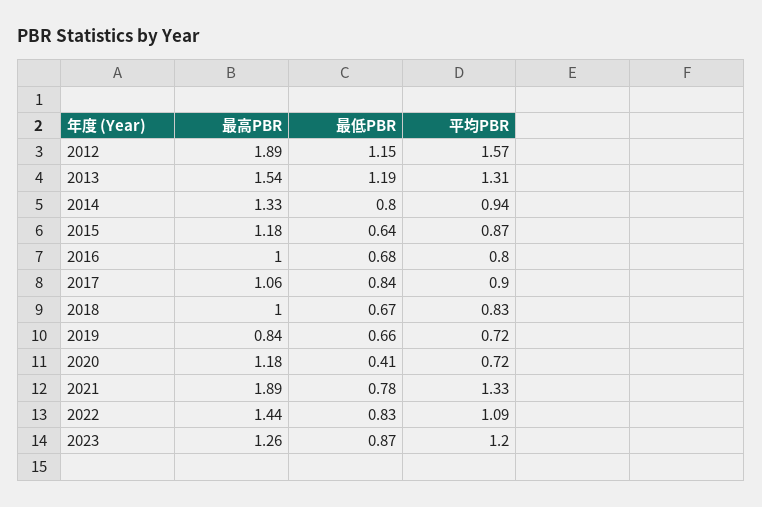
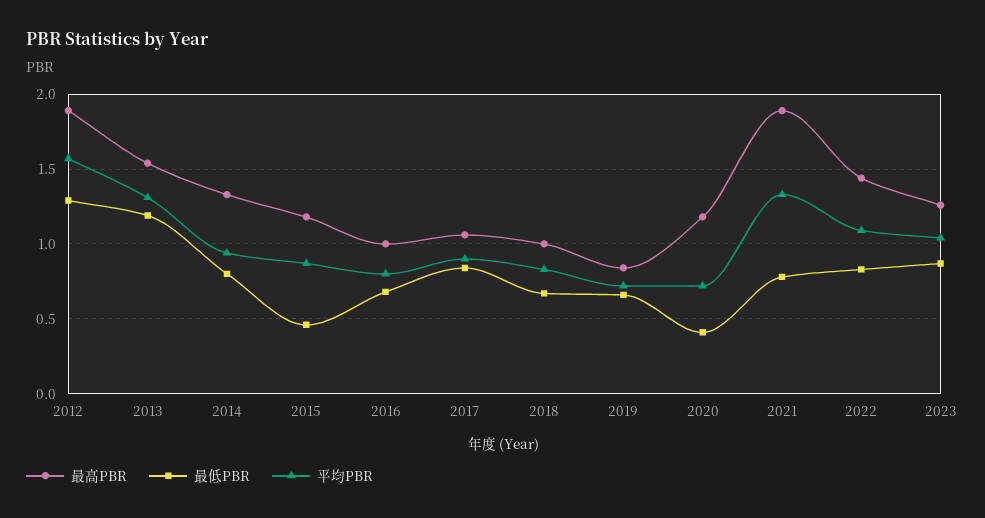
最低PBR, 2012: 1.15 -> 1.3
最低PBR, 2015: 0.64 -> 0.45
平均PBR, 2023: 1.2 -> 1.05

